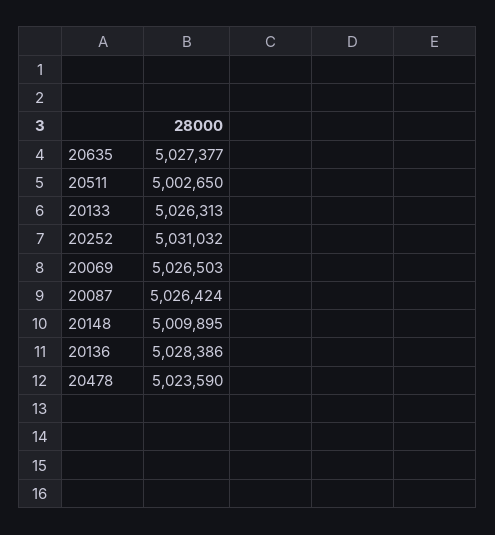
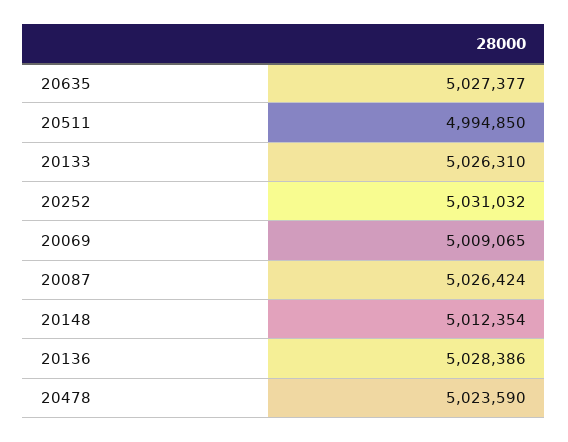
20511: 5002650 -> 4994850
20133: 5026313 -> 5026310
20069: 5026503 -> 5009065
20148: 5009895 -> 5012354

